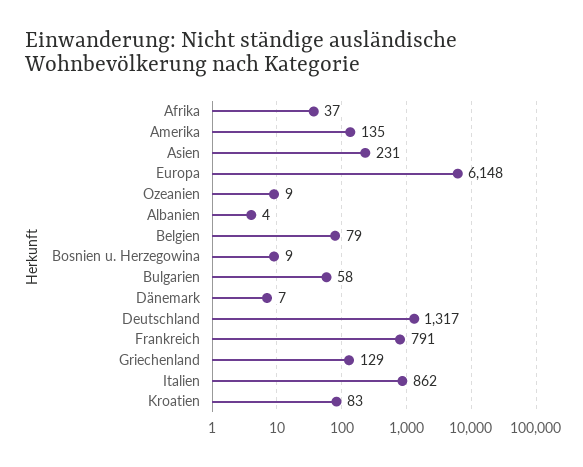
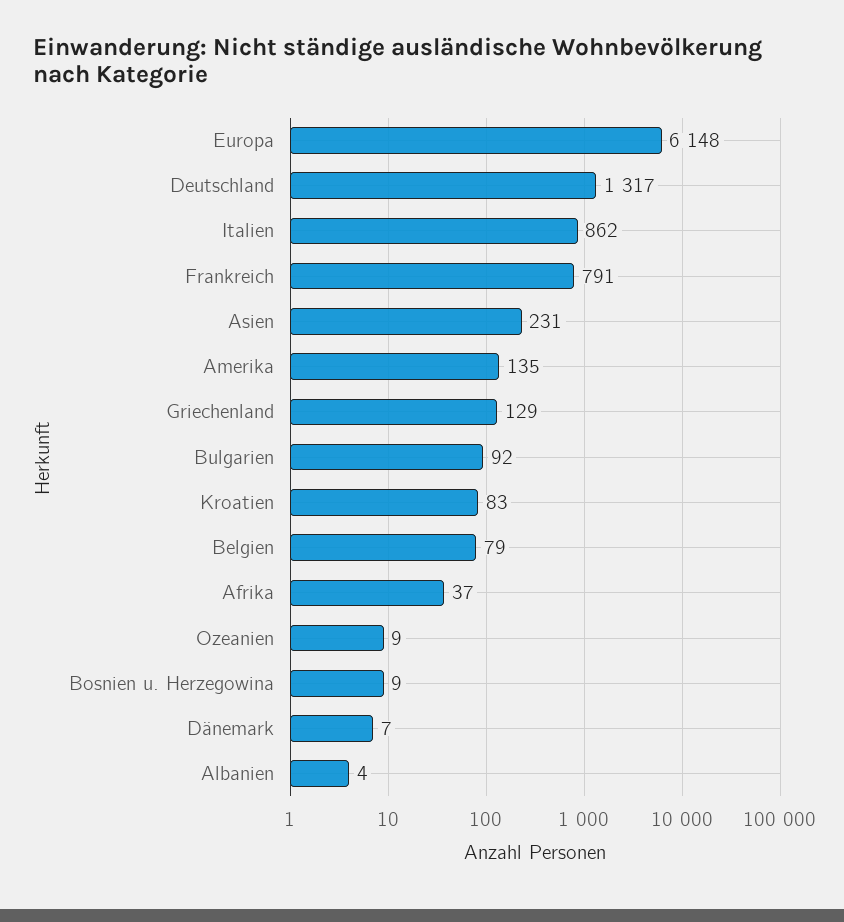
Bulgarien: 58 -> 92

